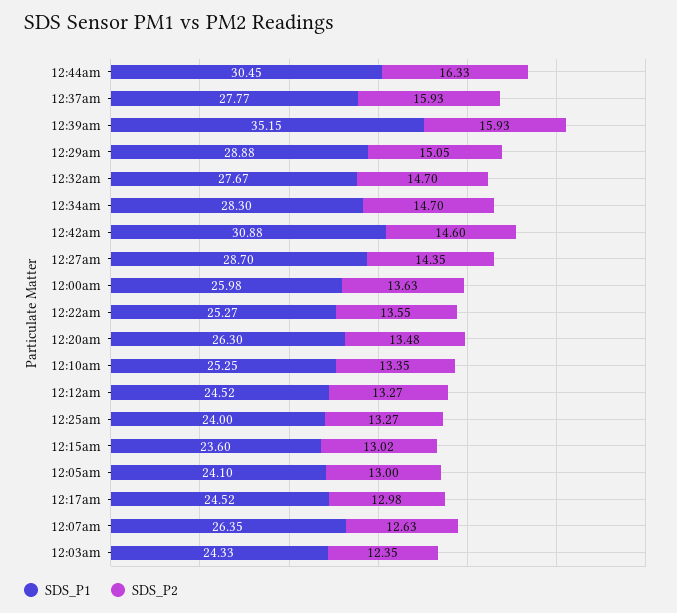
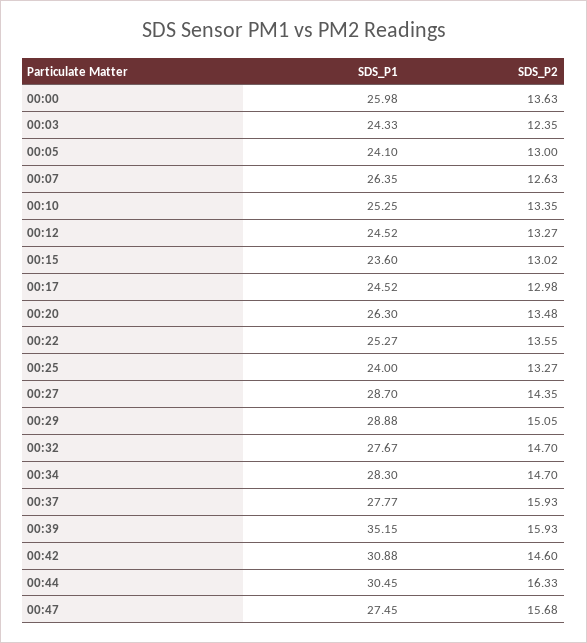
SDS_P1, 00:47: none -> 27.45
SDS_P2, 00:47: none -> 15.68

